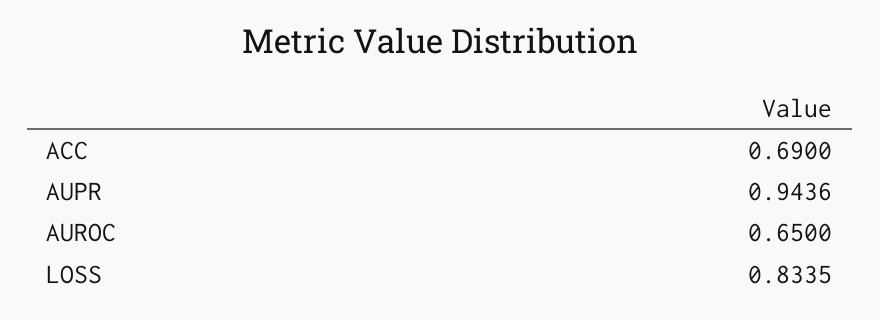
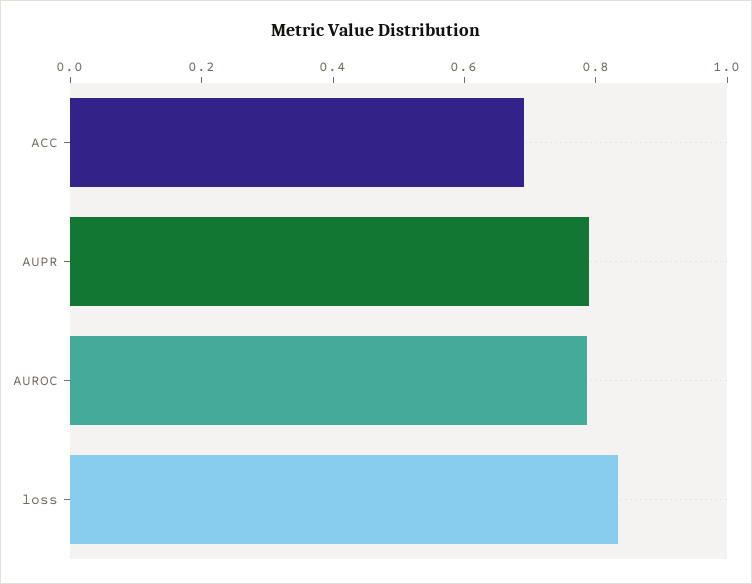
AUPR: 0.9436 -> 0.8
AUROC: 0.65 -> 0.8

